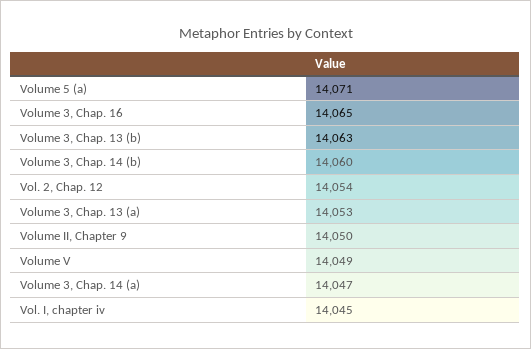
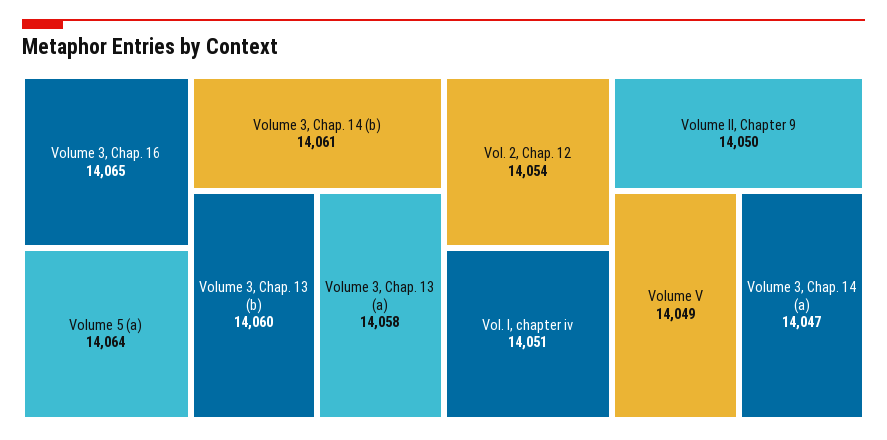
Volume 5 (a): 14071 -> 14064
Volume 3, Chap. 13 (b): 14063 -> 14060
Volume 3, Chap. 14 (b): 14060 -> 14061
Volume 3, Chap. 13 (a): 14053 -> 14058
Vol. I, chapter iv: 14045 -> 14051

